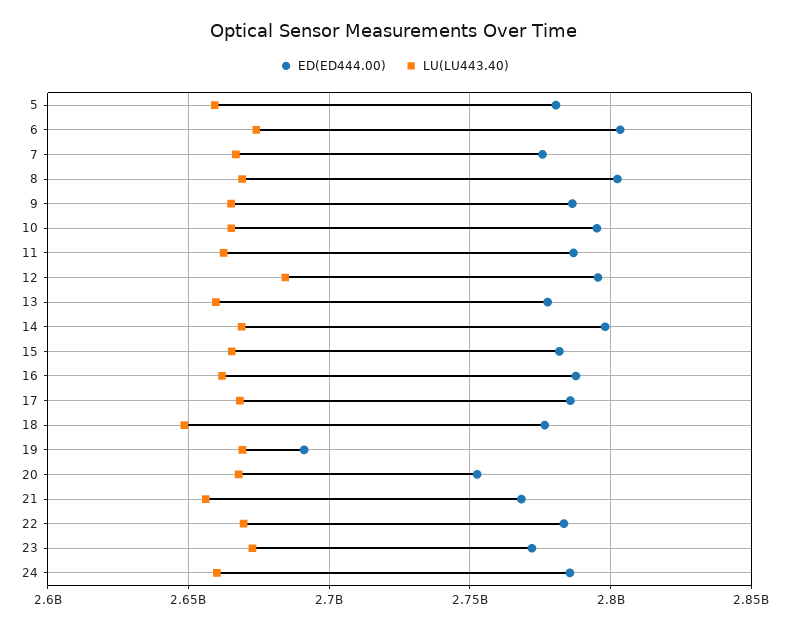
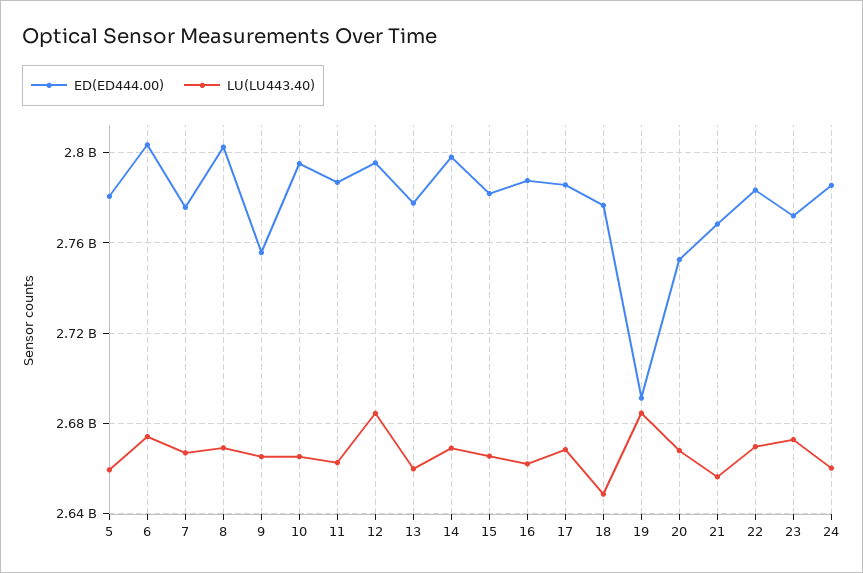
ED(ED444.00), 9: 2785000000 -> 2755000000
LU(LU443.40), 19: 2670000000 -> 2685000000

